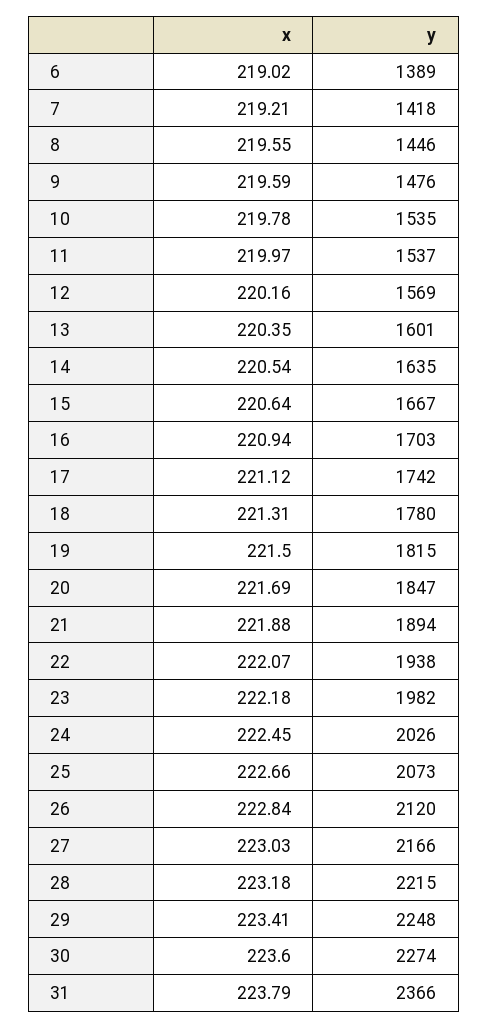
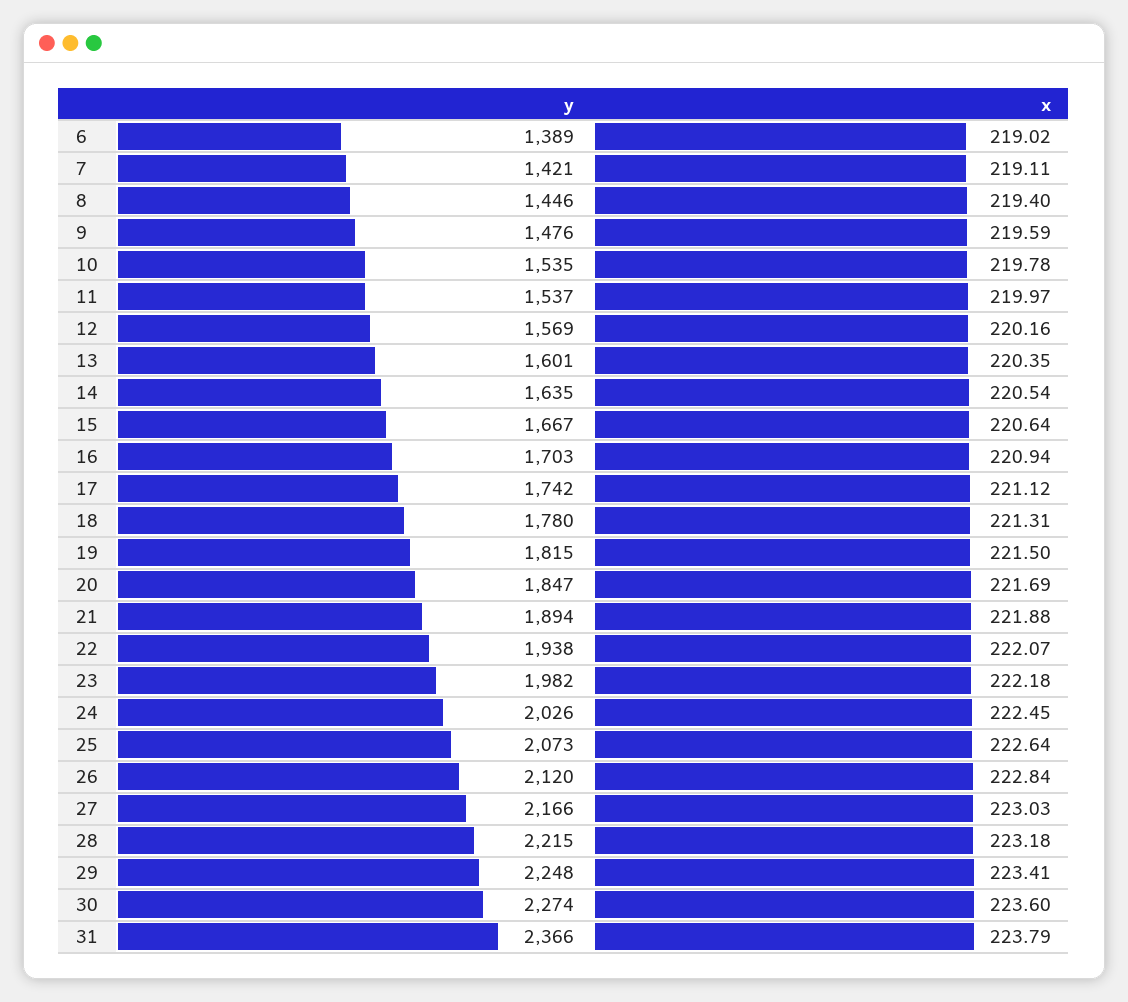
x, 7: 219.21 -> 219.11
y, 7: 1418 -> 1421
x, 8: 219.55 -> 219.4
x, 25: 222.66 -> 222.64

